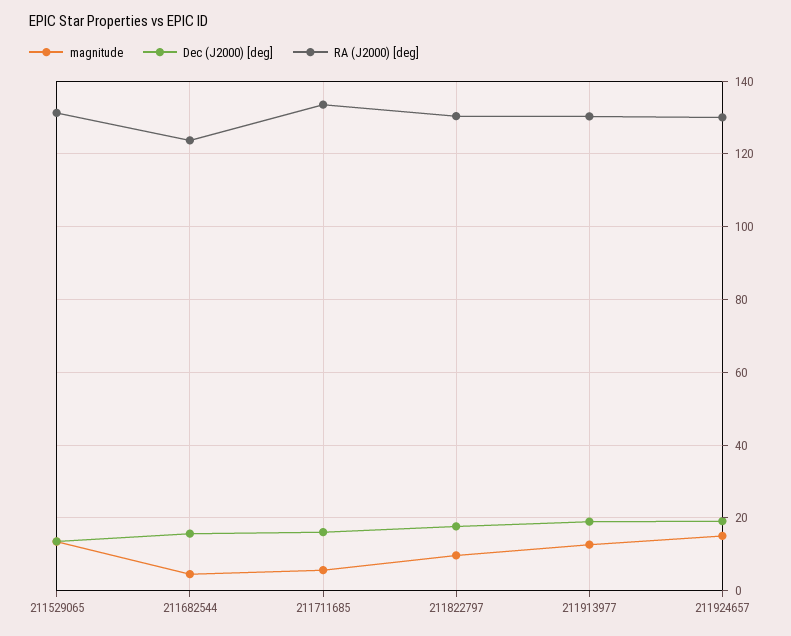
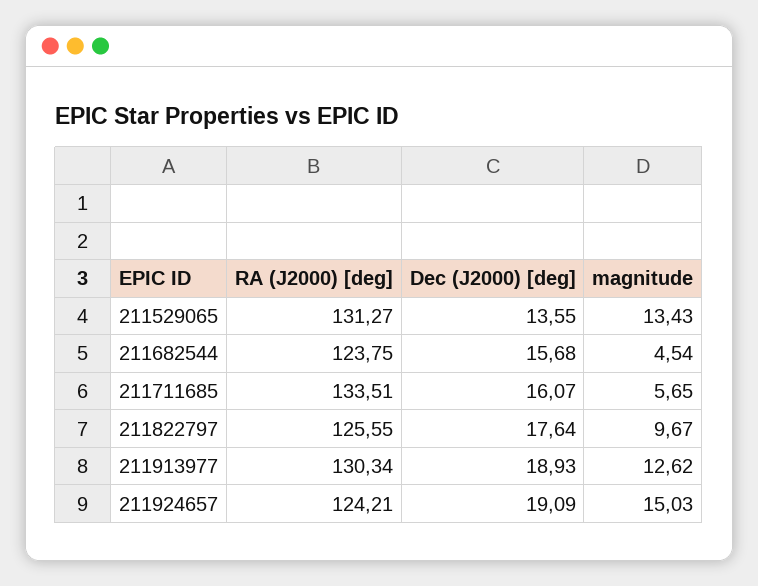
RA (J2000) [deg], 211822797: 130 -> 125.55
RA (J2000) [deg], 211924657: 130 -> 124.21

